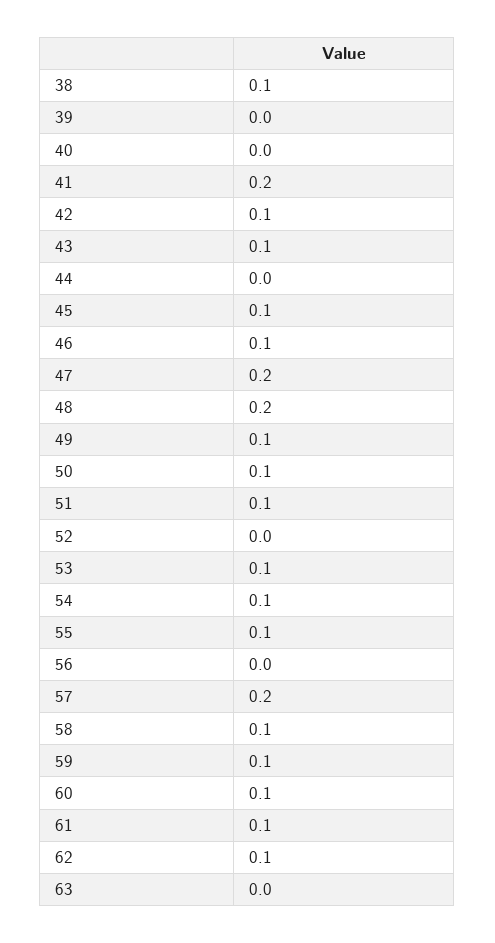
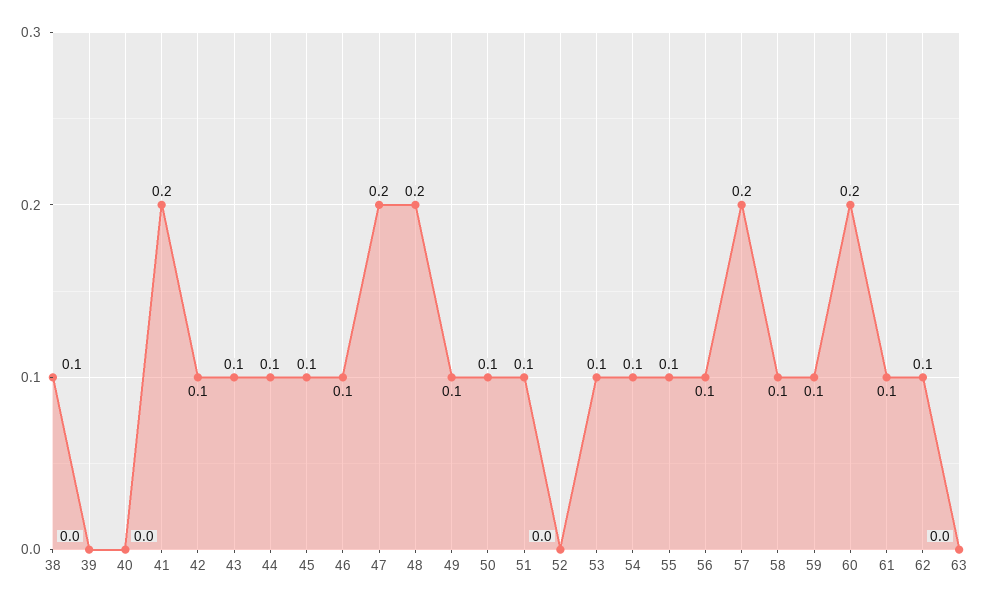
44: 0 -> 0.1
56: 0 -> 0.1
60: 0.1 -> 0.2

